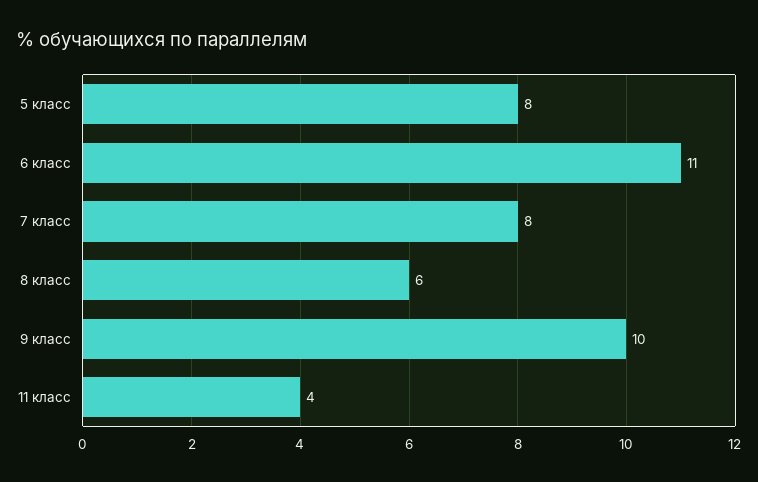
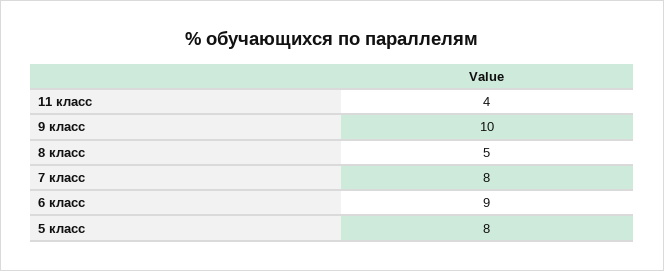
6 класс: 11 -> 9
8 класс: 6 -> 5

